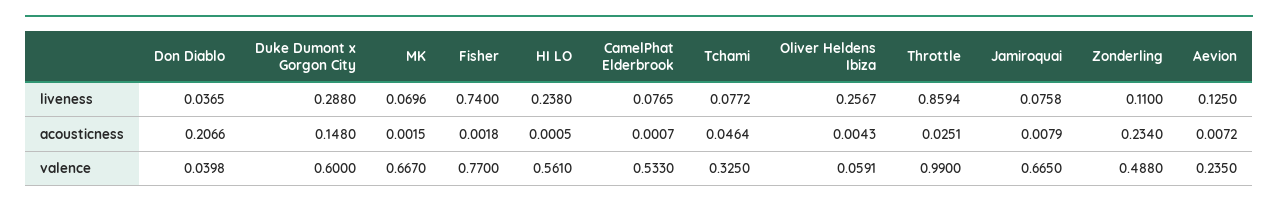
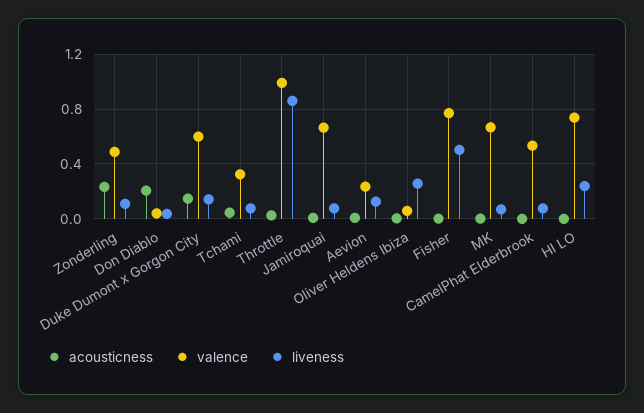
liveness, Duke Dumont x Gorgon City: 0.288 -> 0.15
liveness, Fisher: 0.74 -> 0.5
valence, HI LO: 0.561 -> 0.75

